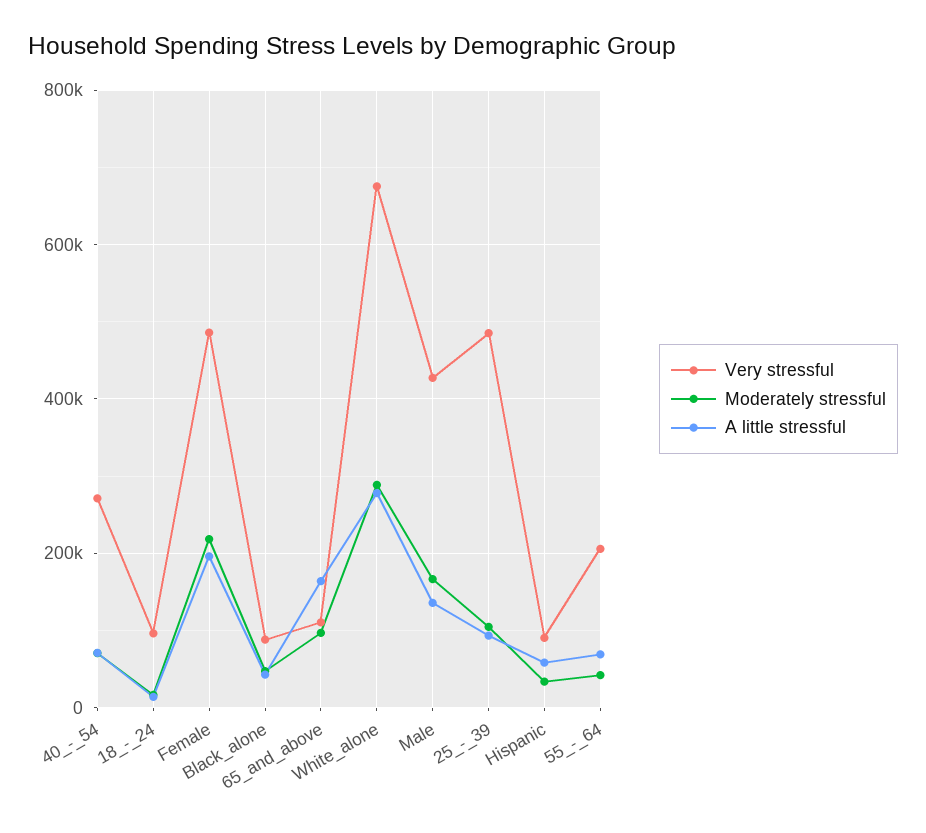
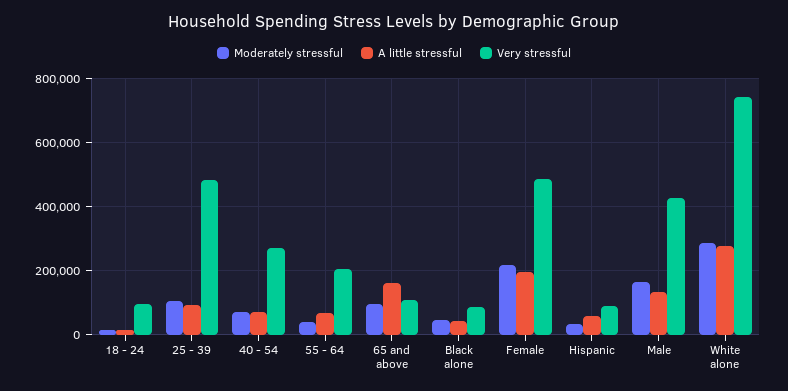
Very stressful, White_alone: 680000 -> 740000

